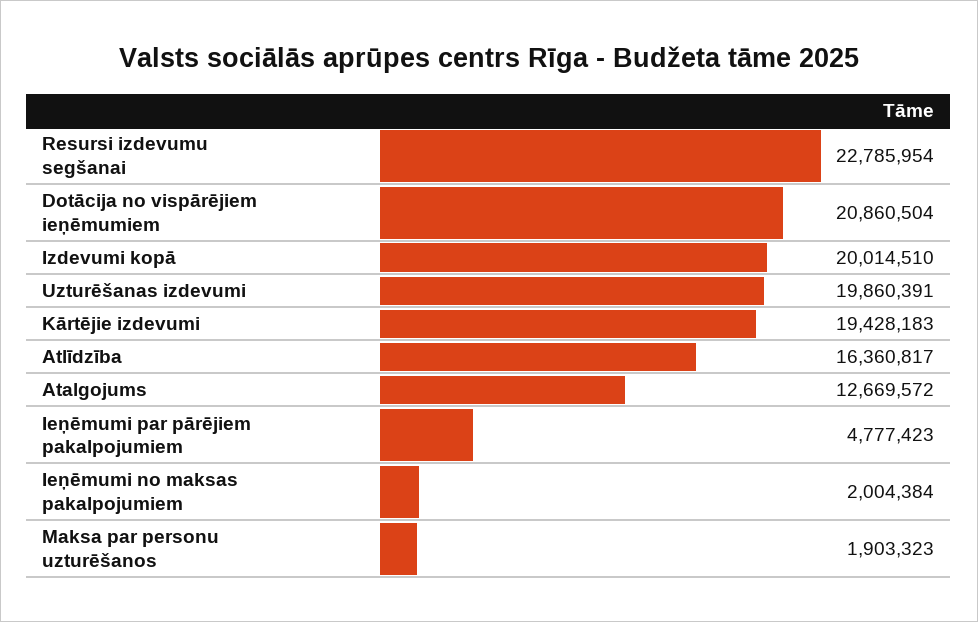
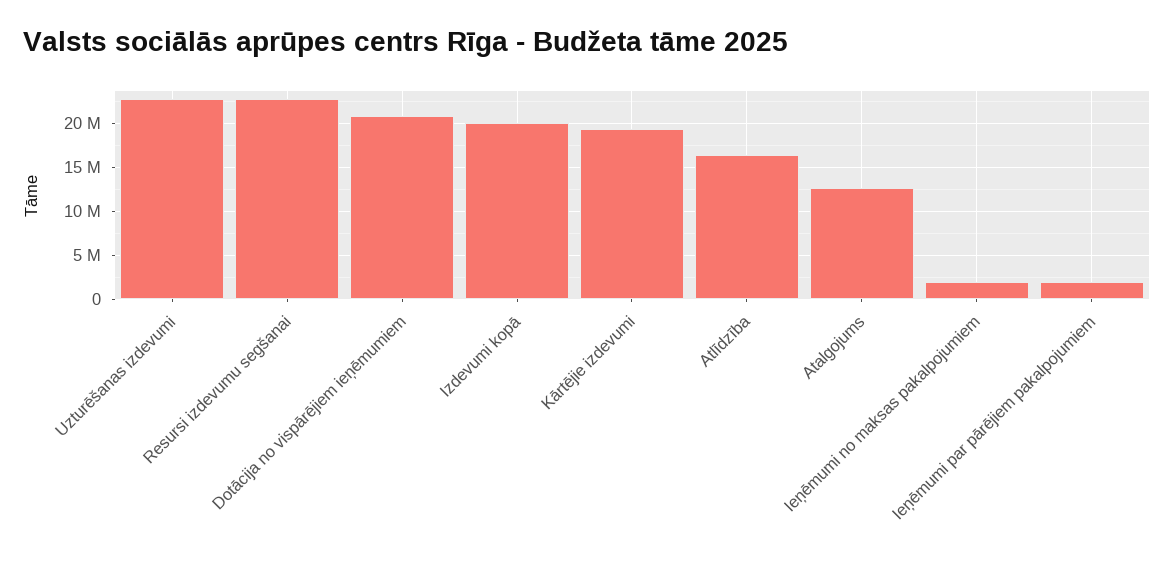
Uzturēšanas izdevumi: 19860391 -> 23000000
Ieņēmumi par pārējiem pakalpojumiem: 4777423 -> 2000000
Maksa par personu uzturēšanos: 1903323 -> none

